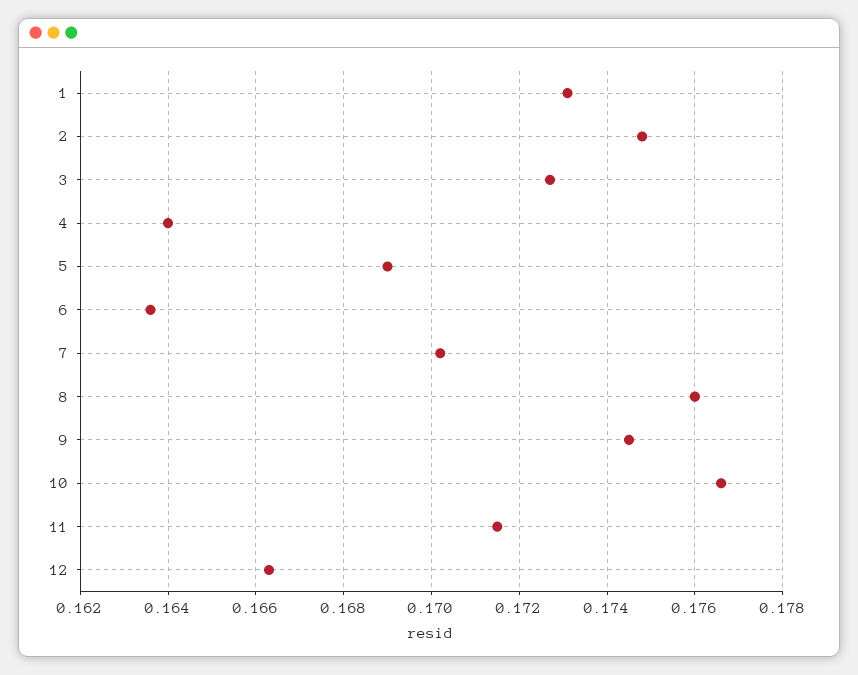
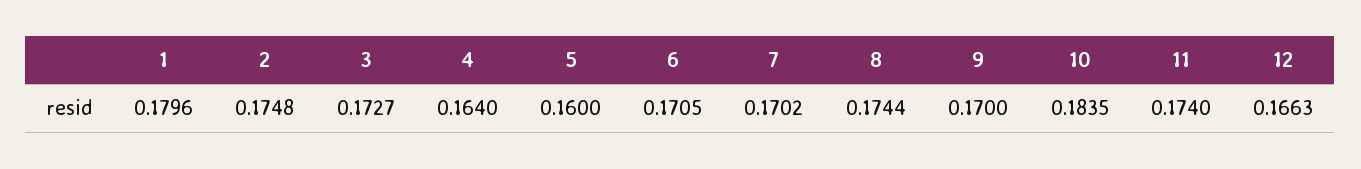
1: 0.173 -> 0.1796
5: 0.169 -> 0.16
6: 0.1635 -> 0.1705
8: 0.176 -> 0.1744
9: 0.1745 -> 0.17
10: 0.1765 -> 0.1835
11: 0.1715 -> 0.174

